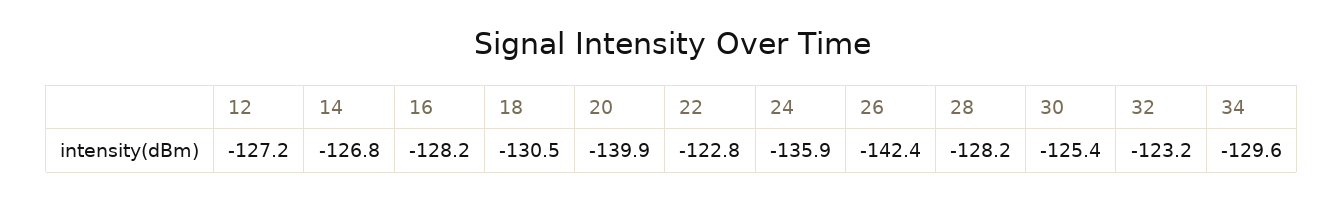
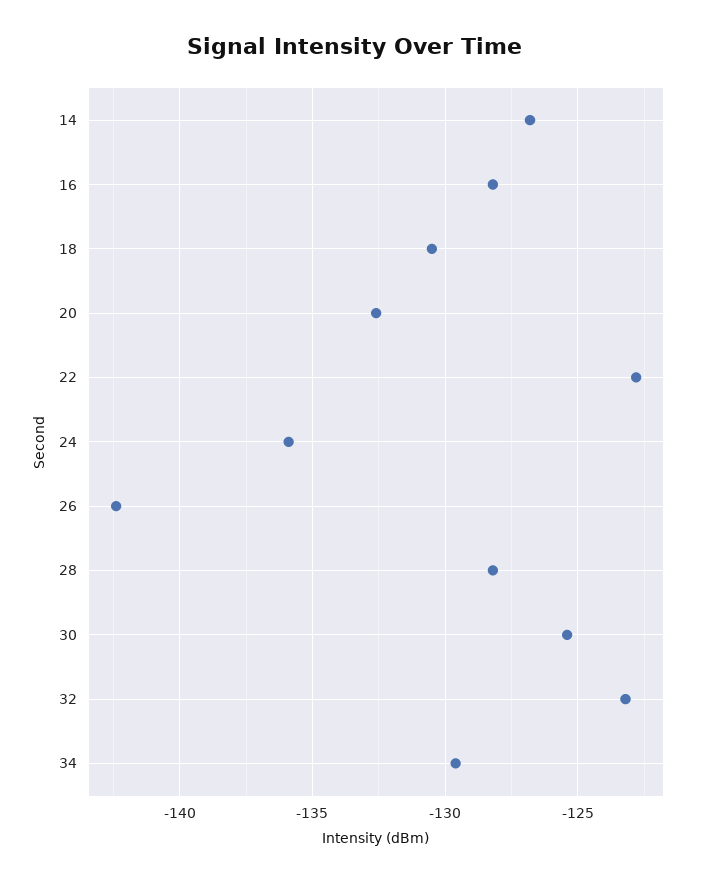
12: -127.2 -> none
20: -139.9 -> -132.5

